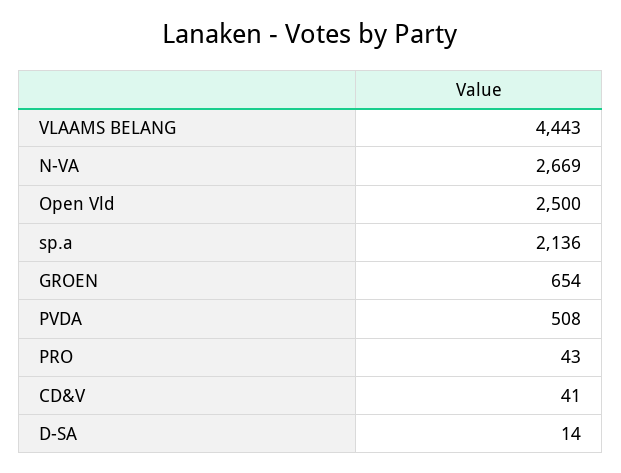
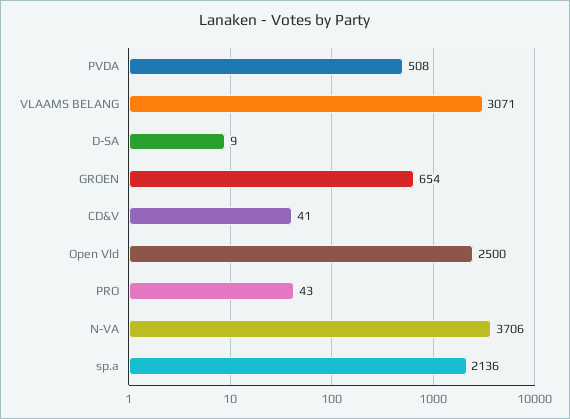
VLAAMS BELANG: 4443 -> 3071
N-VA: 2669 -> 3706
D-SA: 14 -> 9

